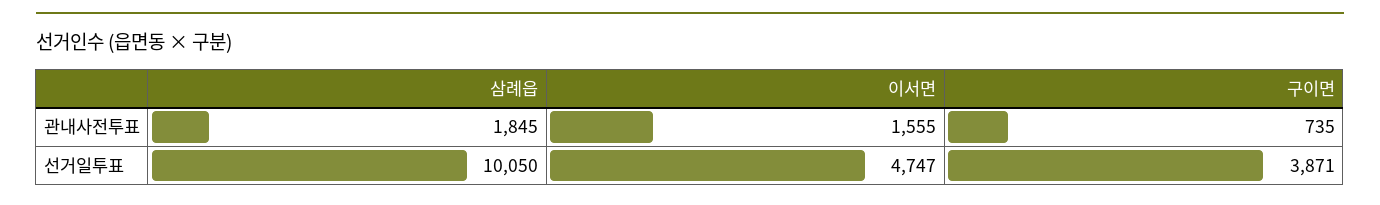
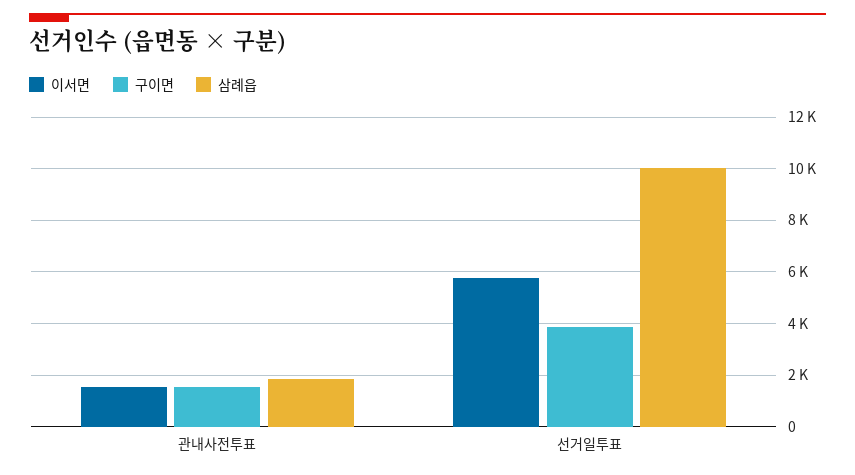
구이면, 관내사전투표: 735 -> 1500
이서면, 선거일투표: 4747 -> 5750

